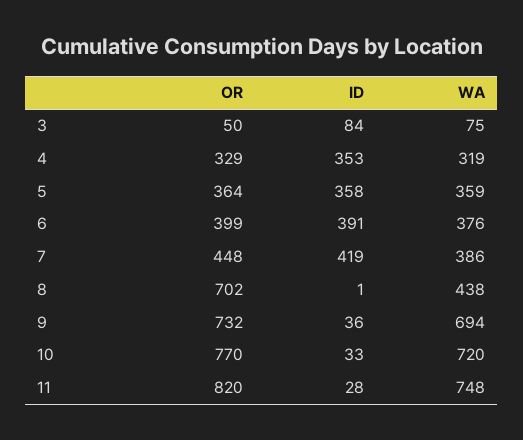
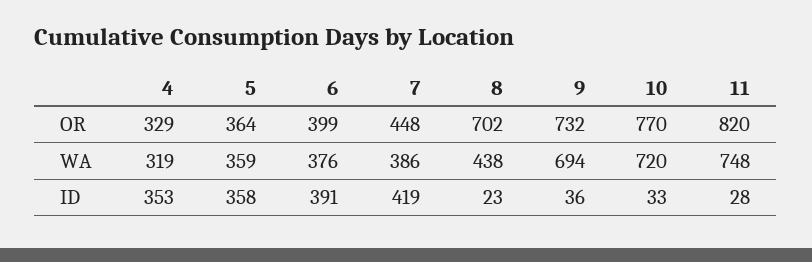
OR, 3: 50 -> none
ID, 3: 84 -> none
WA, 3: 75 -> none
ID, 8: 1 -> 23

